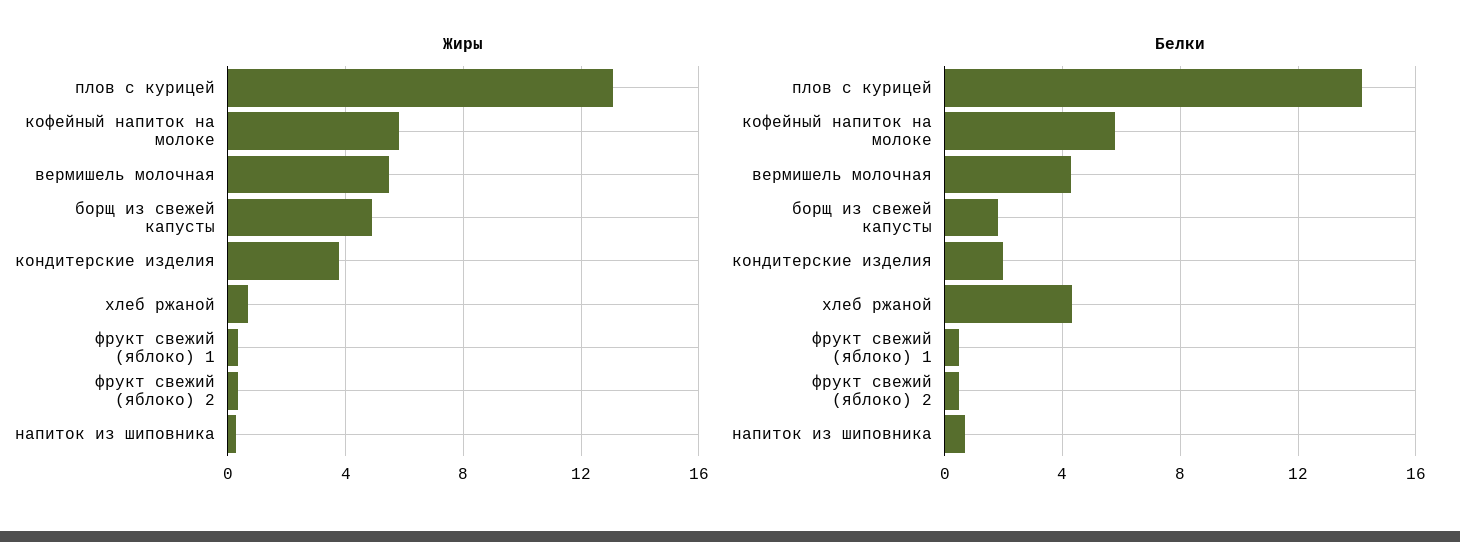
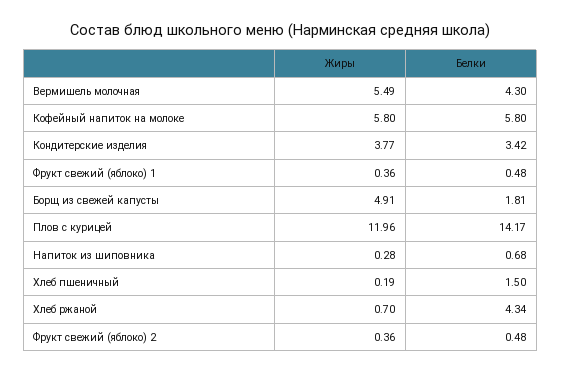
Жиры, плов с курицей: 13 -> 11.96
Белки, кондитерские изделия: 2 -> 3.42
Жиры, Хлеб пшеничный: none -> 0.19
Белки, Хлеб пшеничный: none -> 1.5

